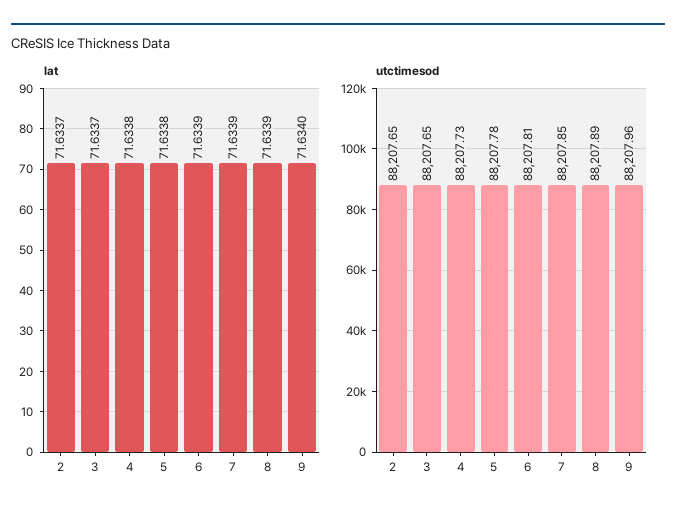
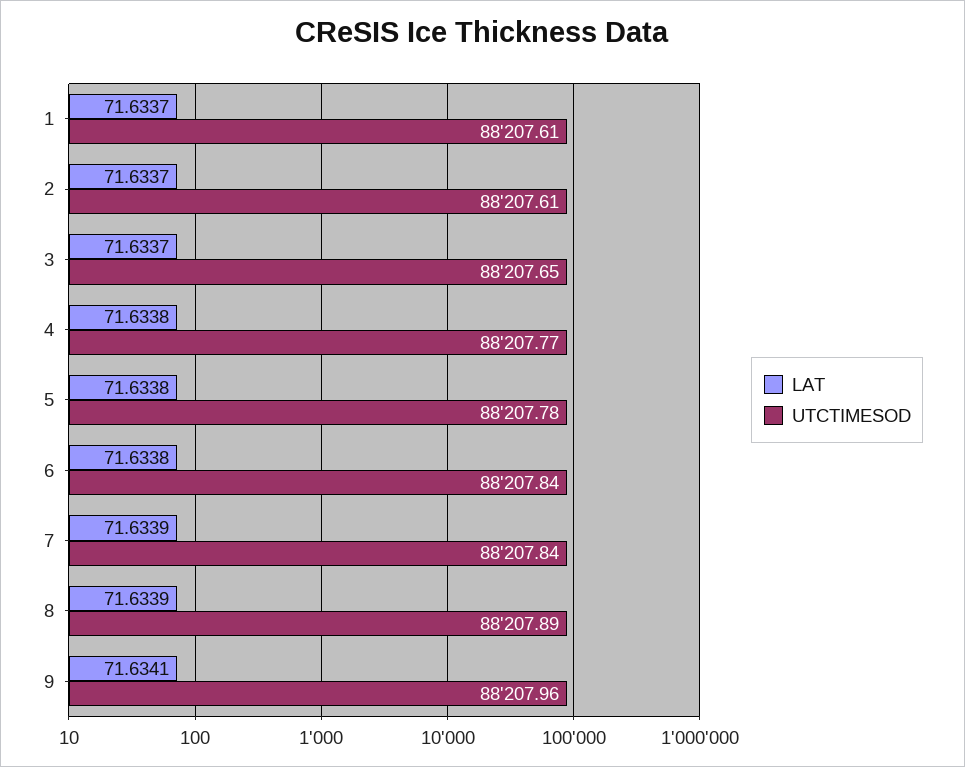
lat, 6: 71.6339 -> 71.6338
lat, 9: 71.634 -> 71.6341
utctimesod, 2: 88207.65 -> 88207.61
utctimesod, 4: 88207.73 -> 88207.77
utctimesod, 6: 88207.81 -> 88207.84
utctimesod, 7: 88207.85 -> 88207.84
lat, 1: none -> 71.6337
utctimesod, 1: none -> 88207.61

